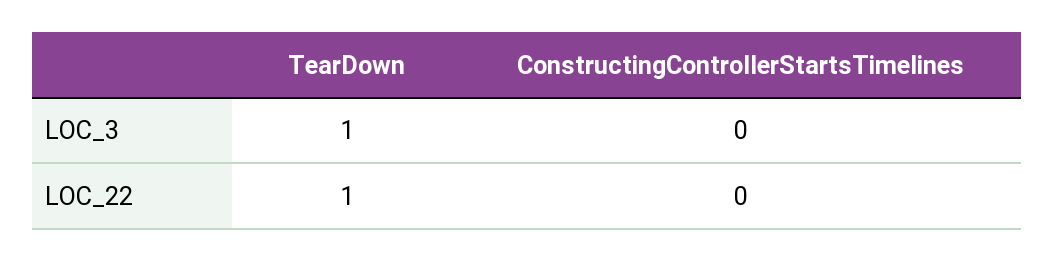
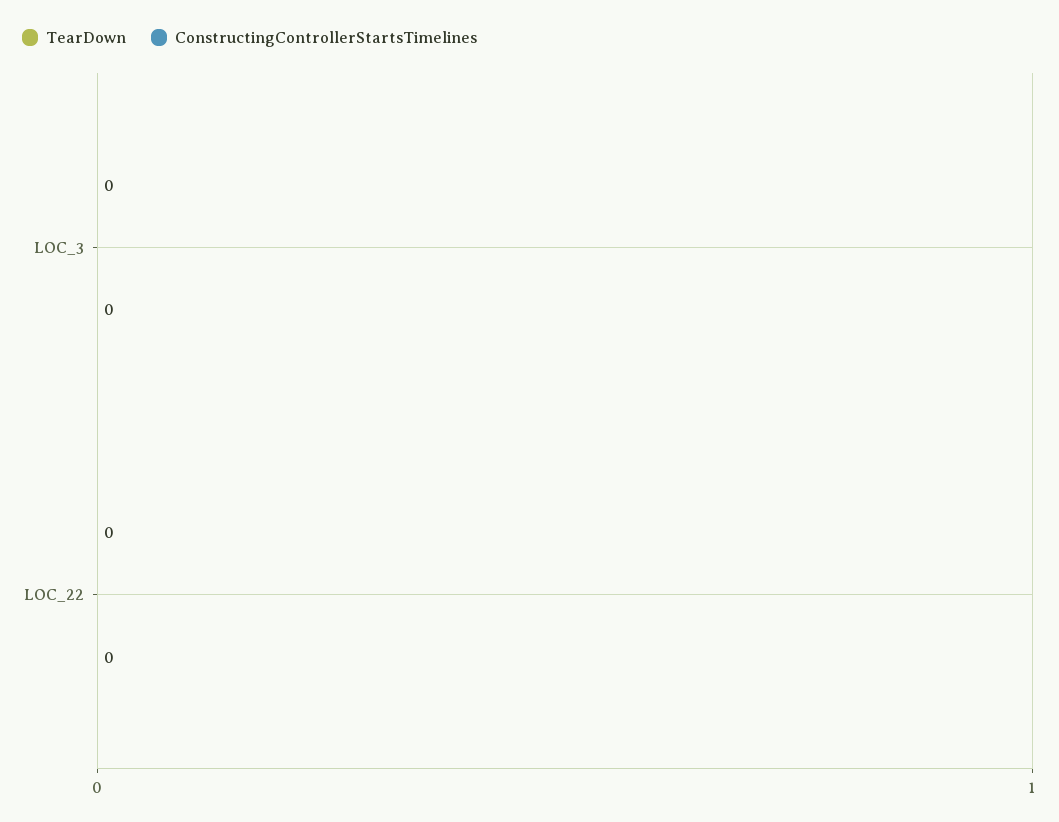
TearDown, LOC_3: 1 -> 0
TearDown, LOC_22: 1 -> 0

